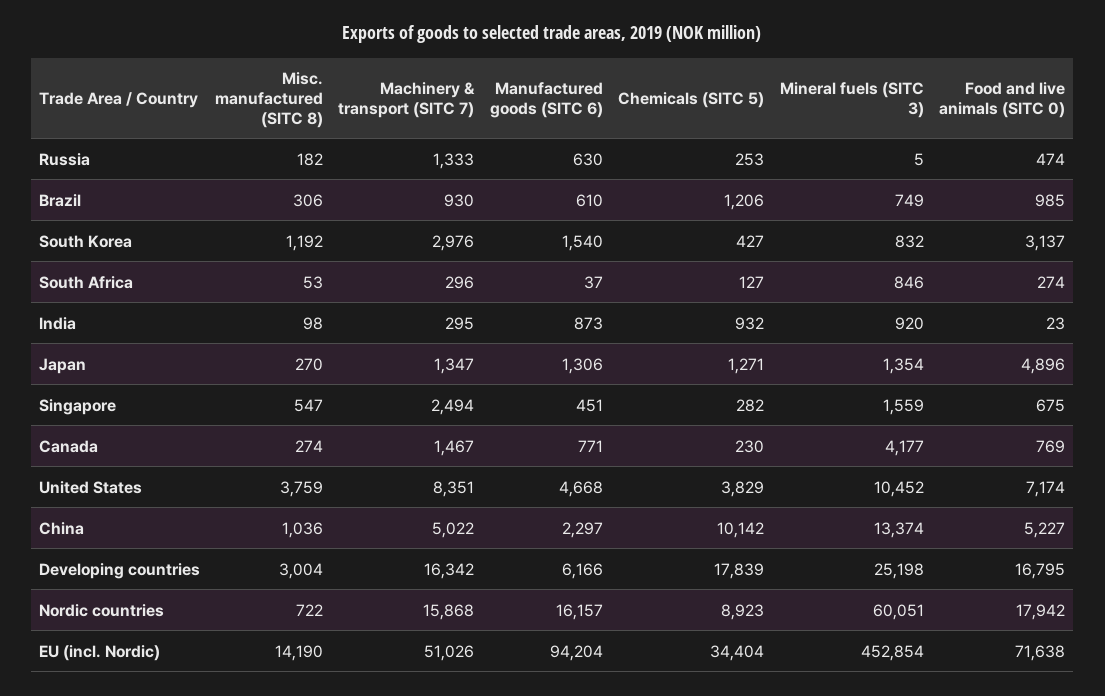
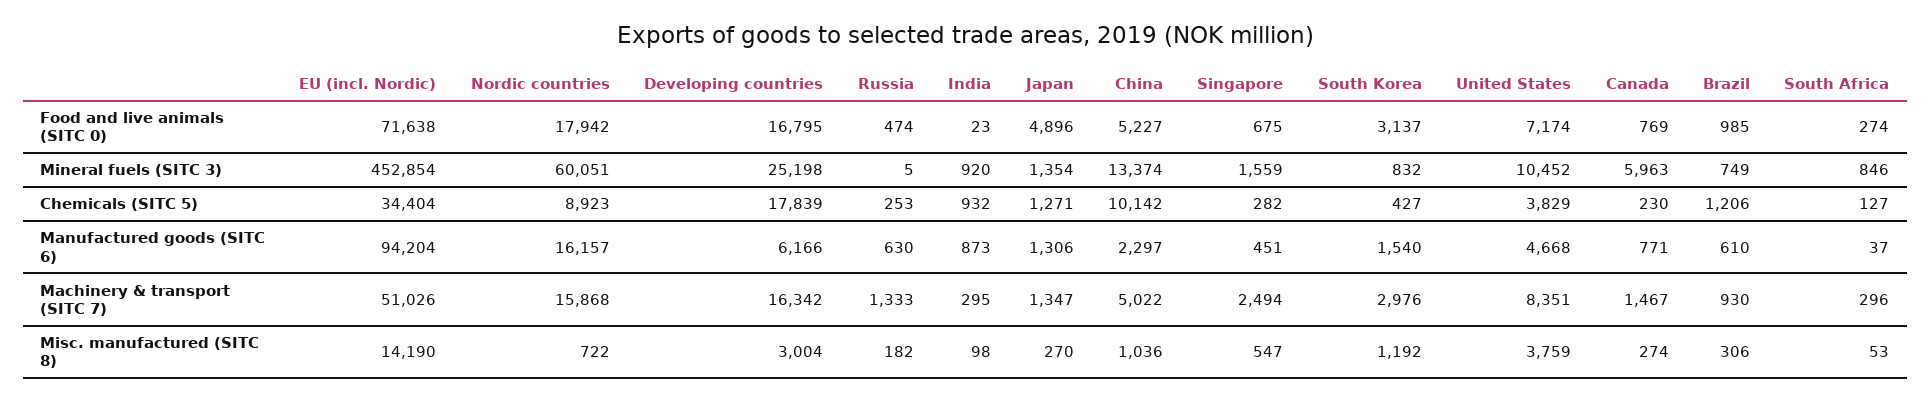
Mineral fuels (SITC 3), Canada: 4177 -> 5963

